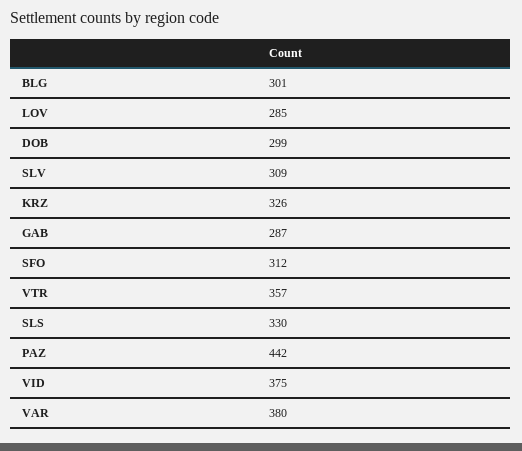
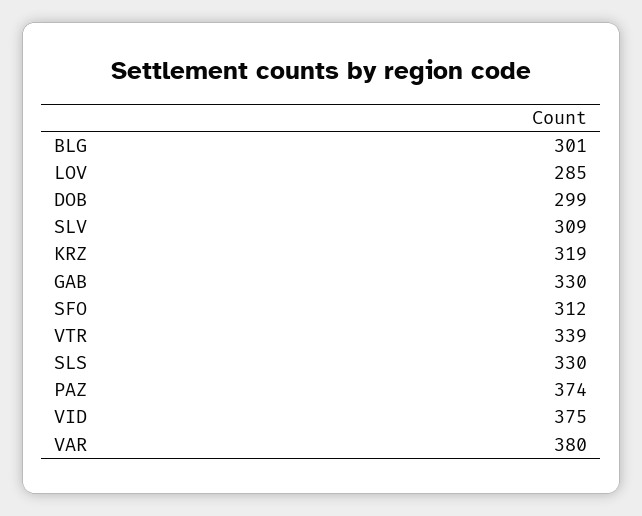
KRZ: 326 -> 319
GAB: 287 -> 330
VTR: 357 -> 339
PAZ: 442 -> 374

